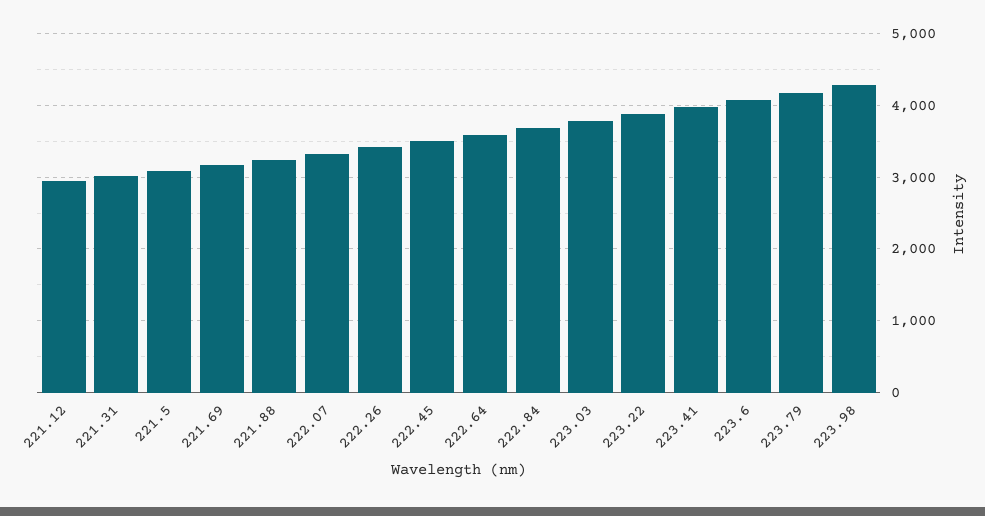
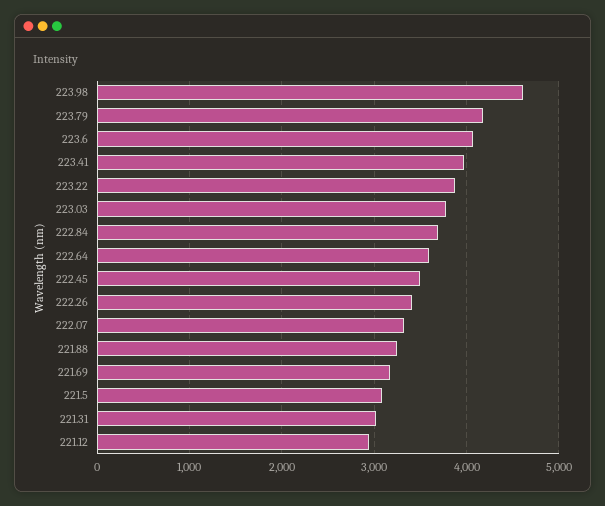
223.98: 4300 -> 4600

